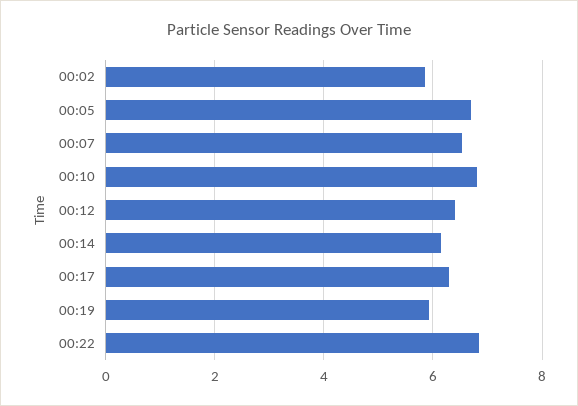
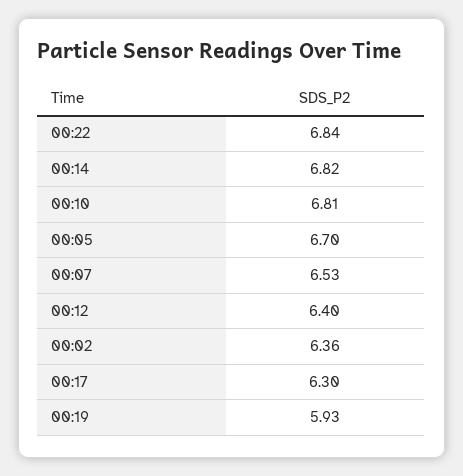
00:02: 5.8 -> 6.36
00:14: 6.2 -> 6.82

